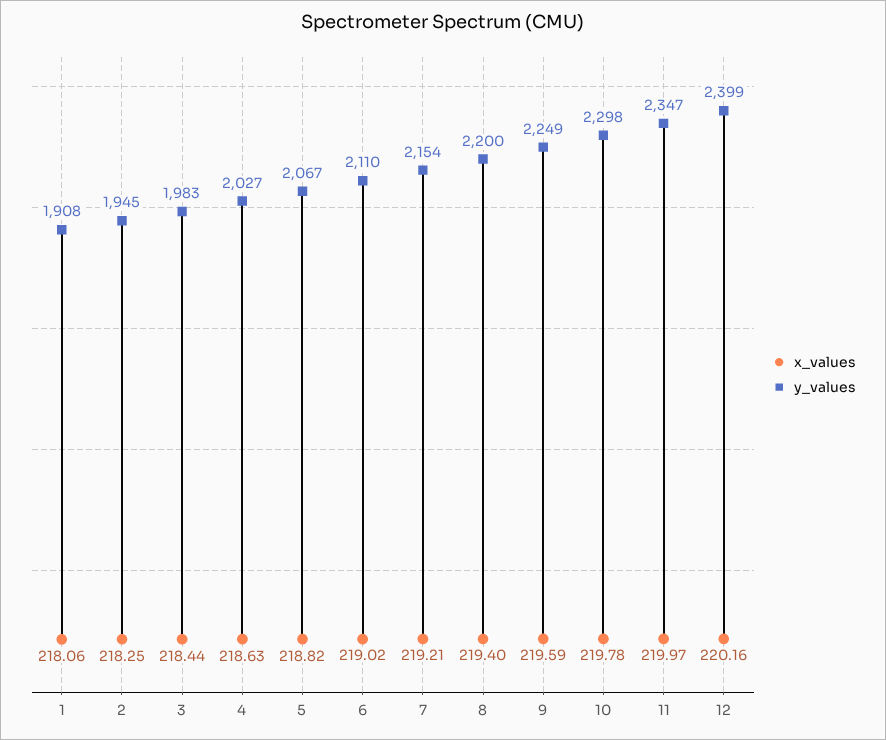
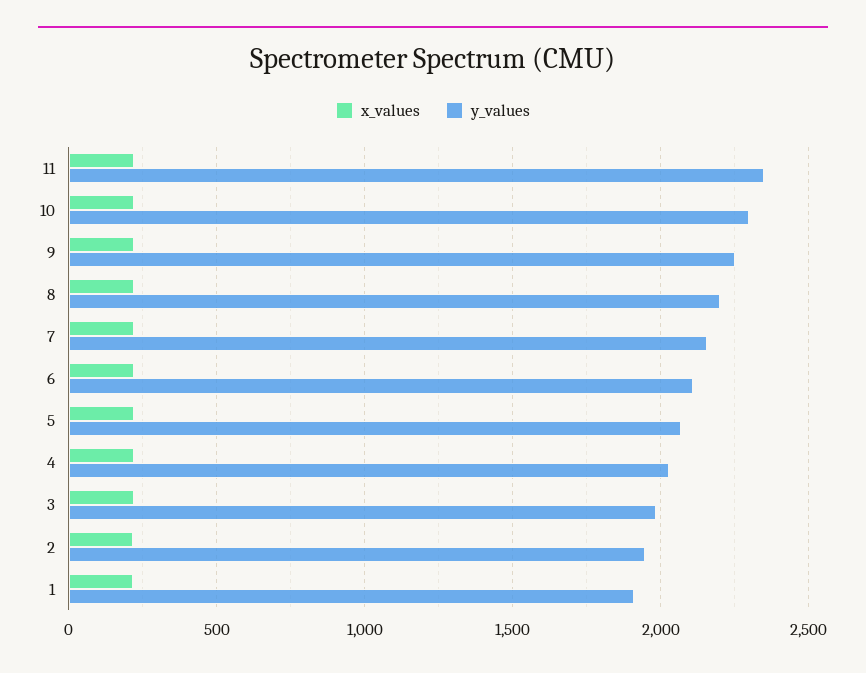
x_values, 12: 220.16 -> none
y_values, 12: 2399 -> none

